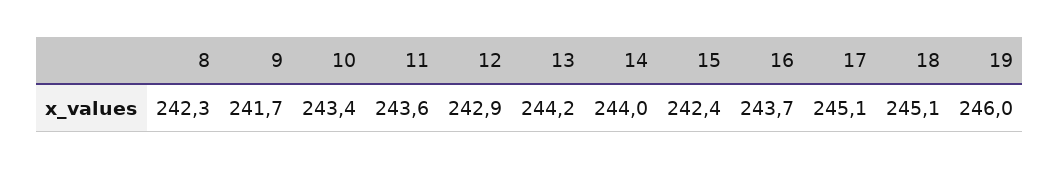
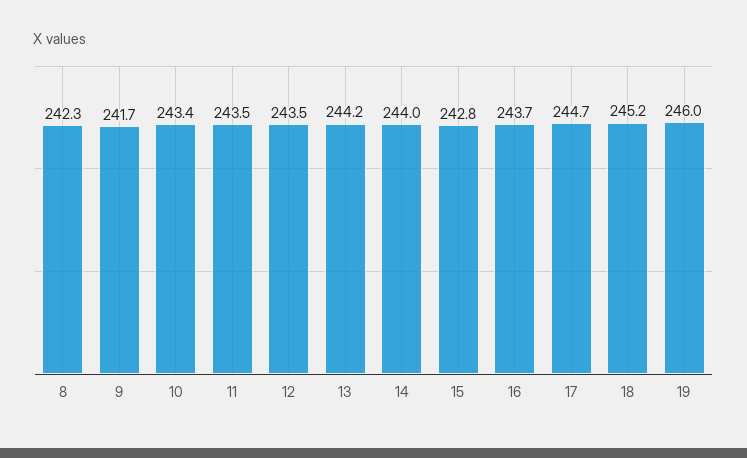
11: 243.6 -> 243.5
12: 242.9 -> 243.5
15: 242.4 -> 242.8
17: 245.1 -> 244.7
18: 245.1 -> 245.2

